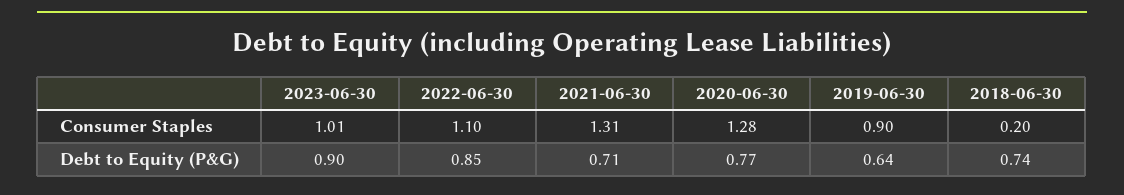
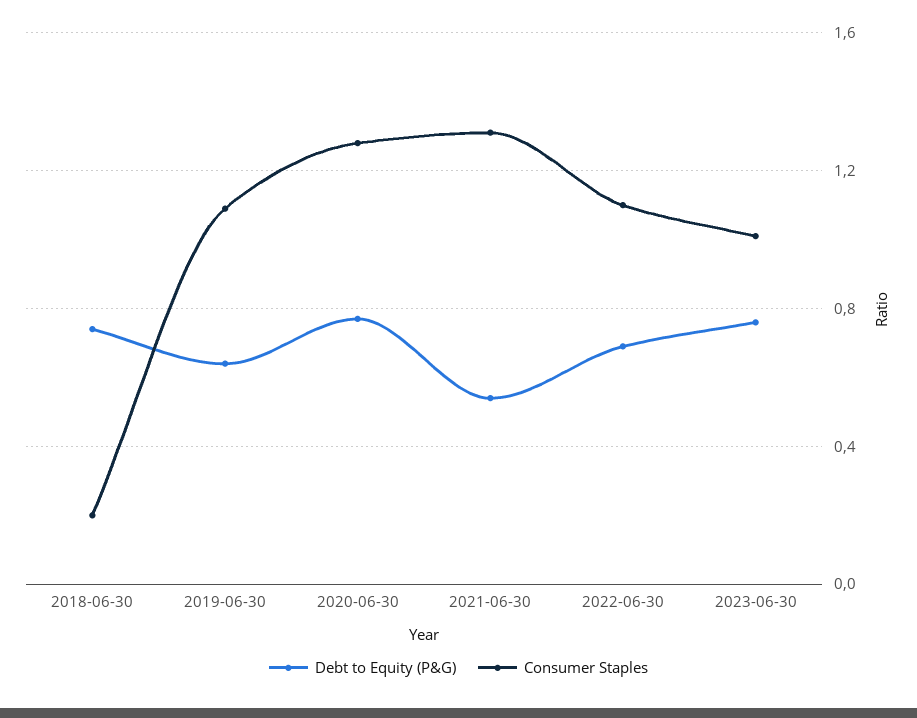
Consumer Staples, 2019-06-30: 0.9 -> 1.1
Debt to Equity (P&G), 2023-06-30: 0.9 -> 0.75
Debt to Equity (P&G), 2022-06-30: 0.85 -> 0.7
Debt to Equity (P&G), 2021-06-30: 0.71 -> 0.55

